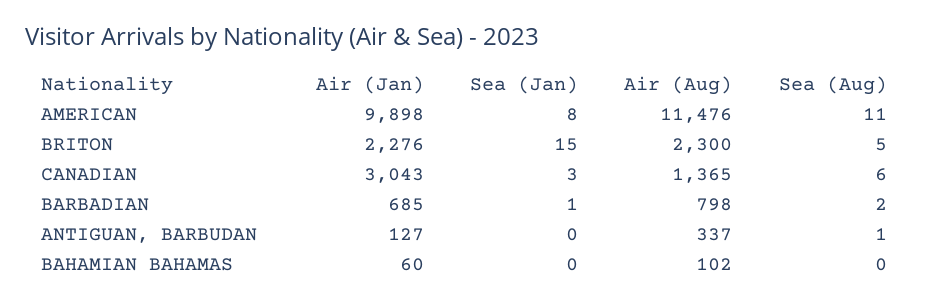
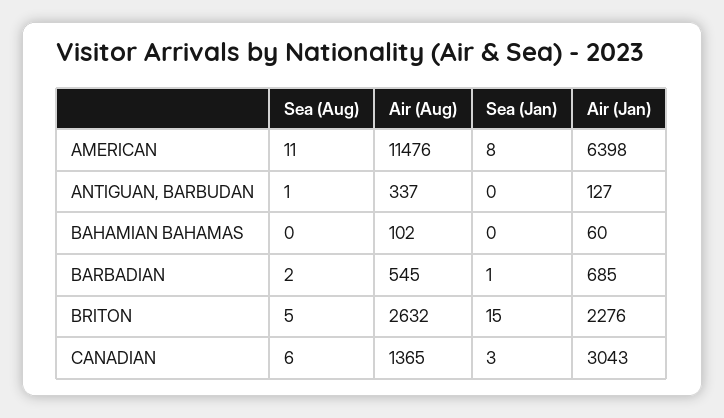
Air (Jan), AMERICAN: 9898 -> 6398
Air (Aug), BRITON: 2300 -> 2632
Air (Aug), BARBADIAN: 798 -> 545

